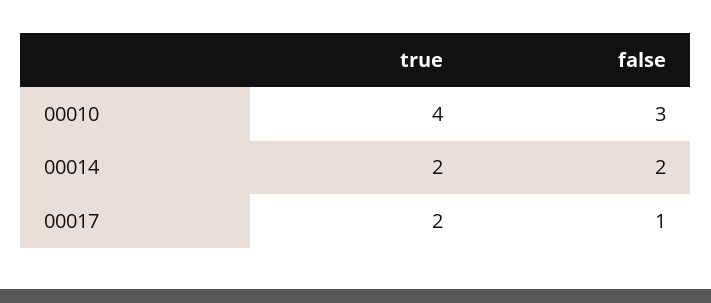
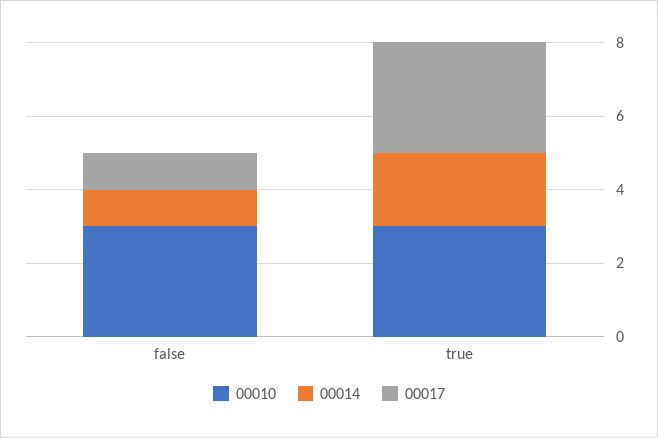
00010, true: 4 -> 3
00014, false: 2 -> 1
00017, true: 2 -> 3

